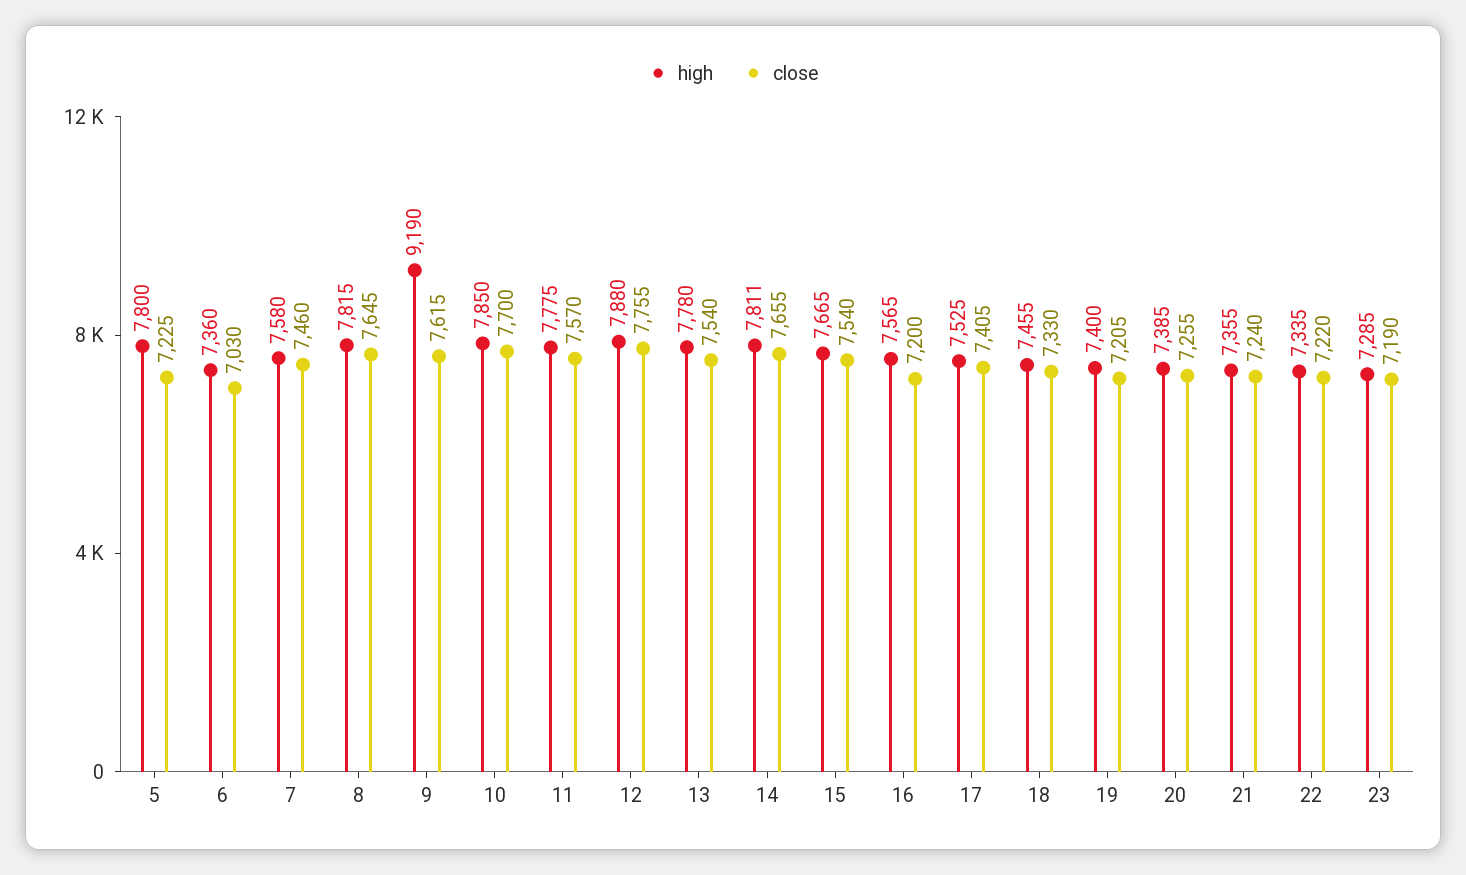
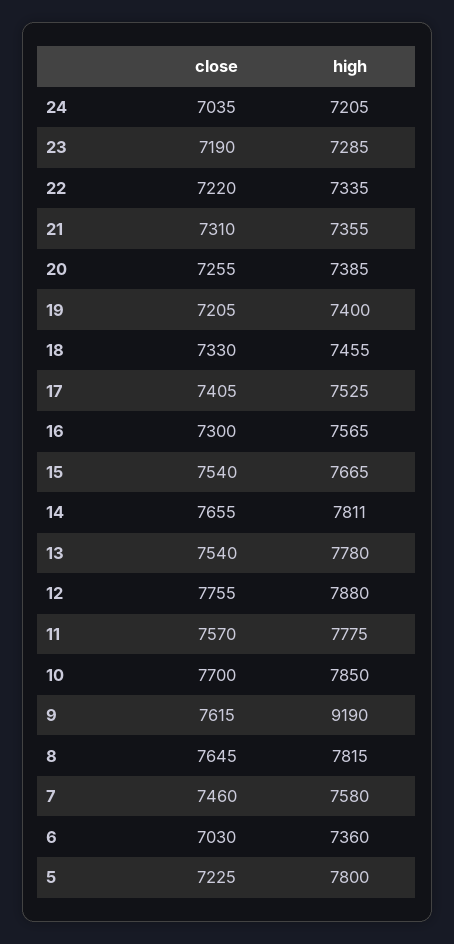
close, 16: 7200 -> 7300
close, 21: 7240 -> 7310
close, 24: none -> 7035
high, 24: none -> 7205

